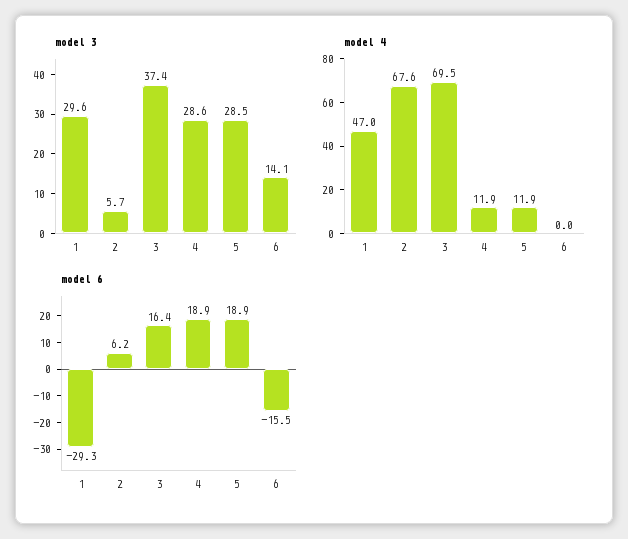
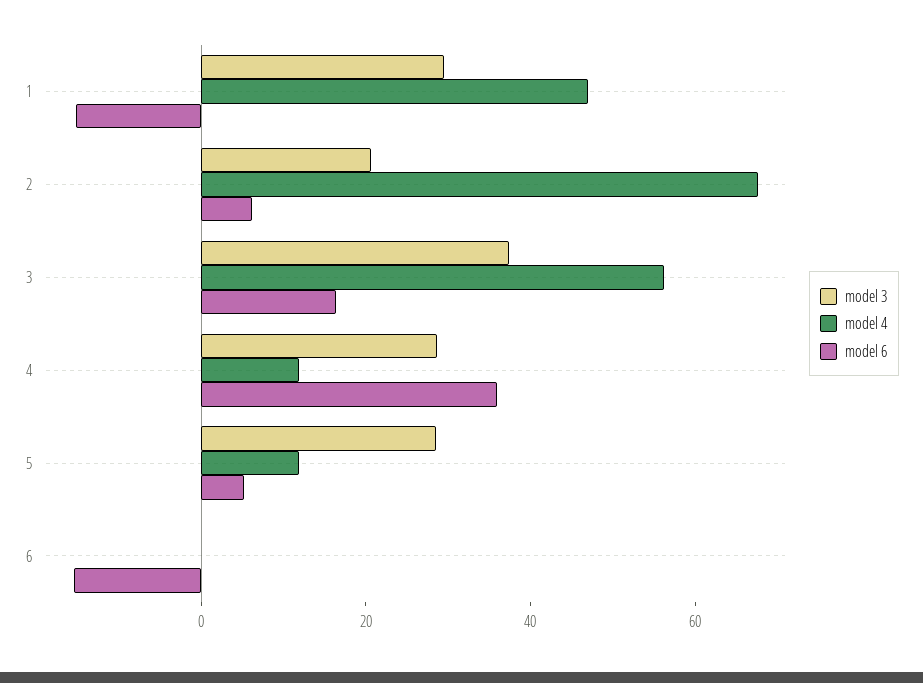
model 3, 2: 5.7 -> 20
model 3, 6: 14.1 -> 0
model 4, 3: 69.5 -> 55
model 6, 1: -29.3 -> -15
model 6, 4: 18.9 -> 35
model 6, 5: 18.9 -> 5

